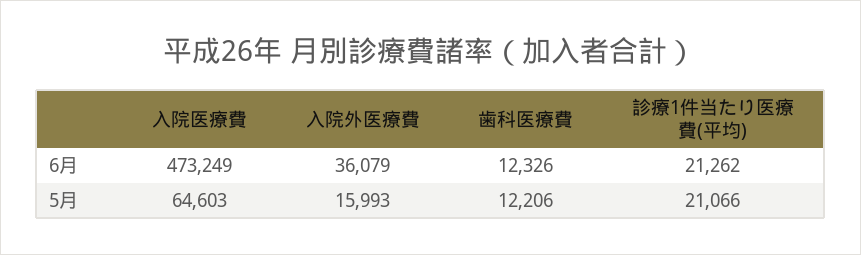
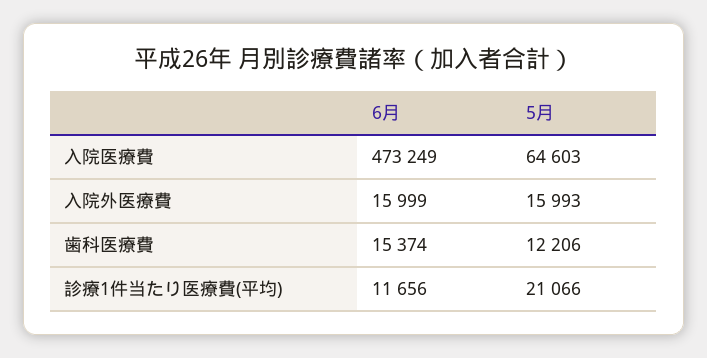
入院外医療費, 6月: 36079 -> 15999
歯科医療費, 6月: 12326 -> 15374
診療1件当たり医療費(平均), 6月: 21262 -> 11656

